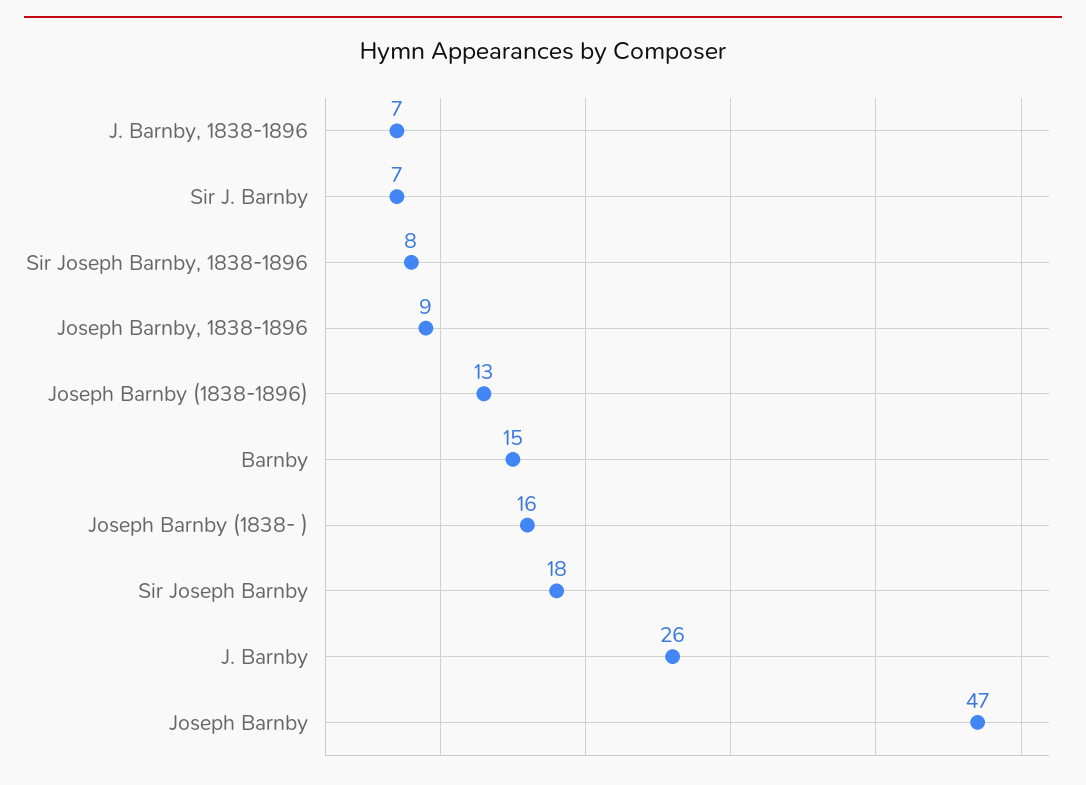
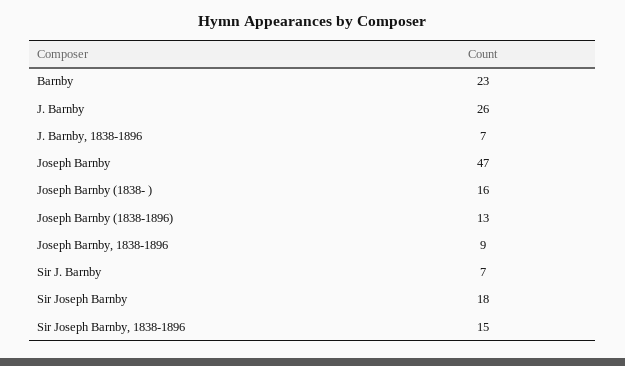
Sir Joseph Barnby, 1838-1896: 8 -> 15
Barnby: 15 -> 23

